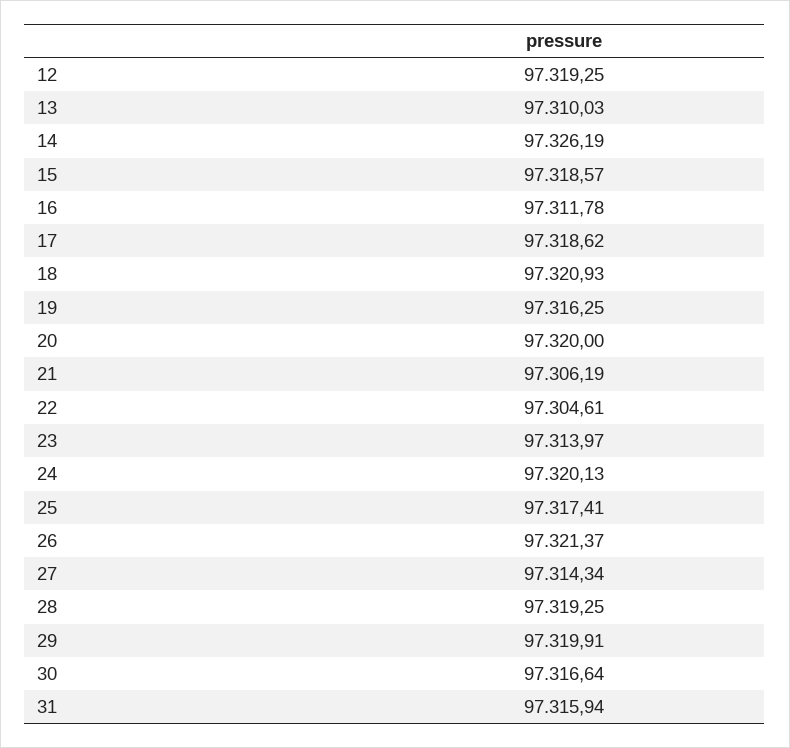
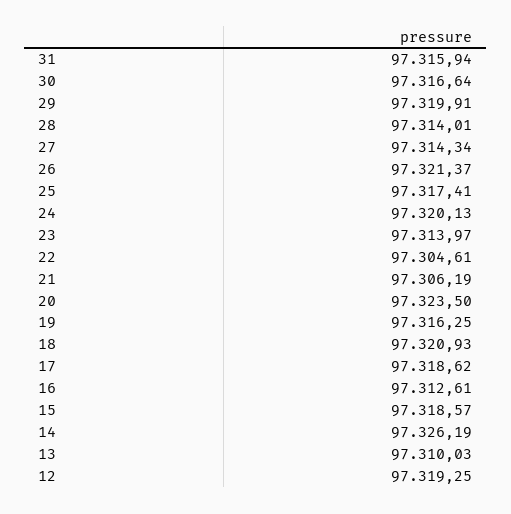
16: 97311.78 -> 97312.61
20: 97320 -> 97323.5
28: 97319.25 -> 97314.01

